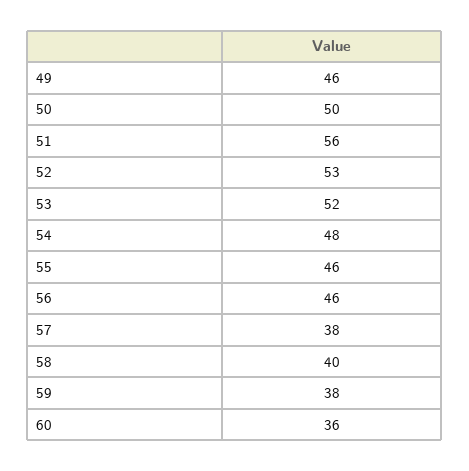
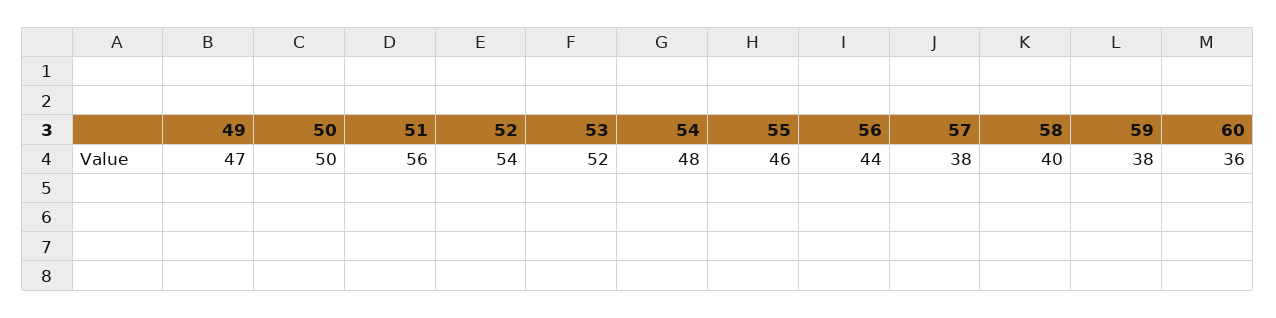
49: 46 -> 47
52: 53 -> 54
56: 46 -> 44

